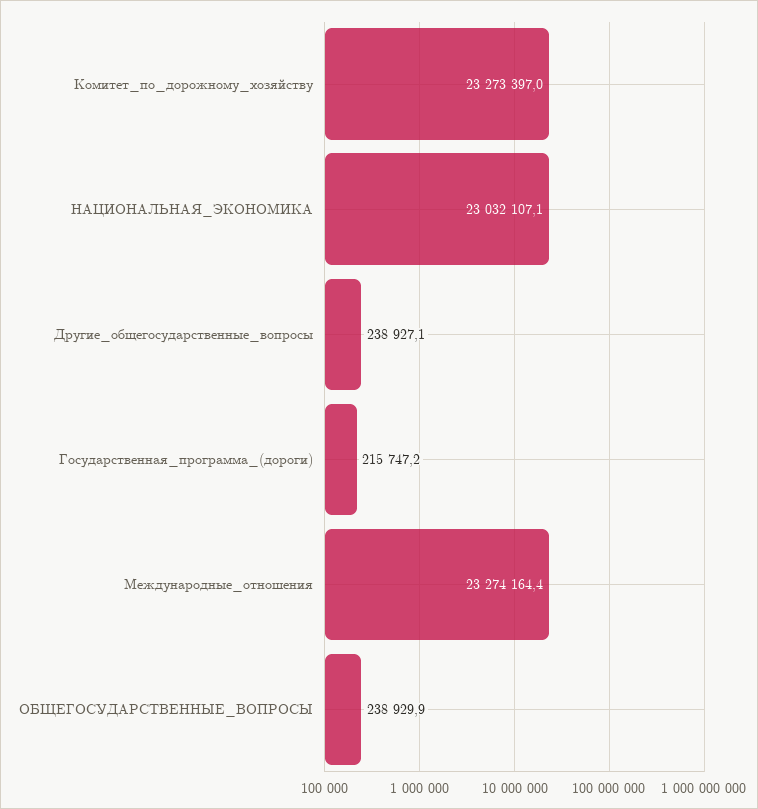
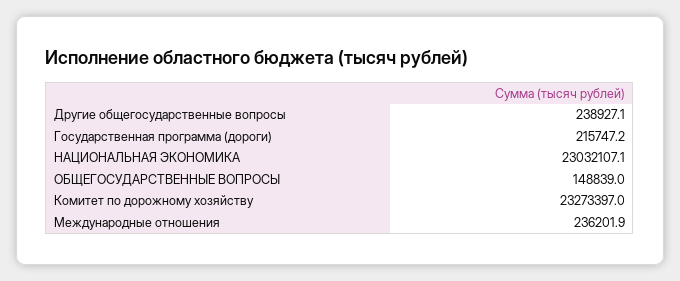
Международные_отношения: 23274164.4 -> 236201.9
ОБЩЕГОСУДАРСТВЕННЫЕ_ВОПРОСЫ: 238929.9 -> 148839

